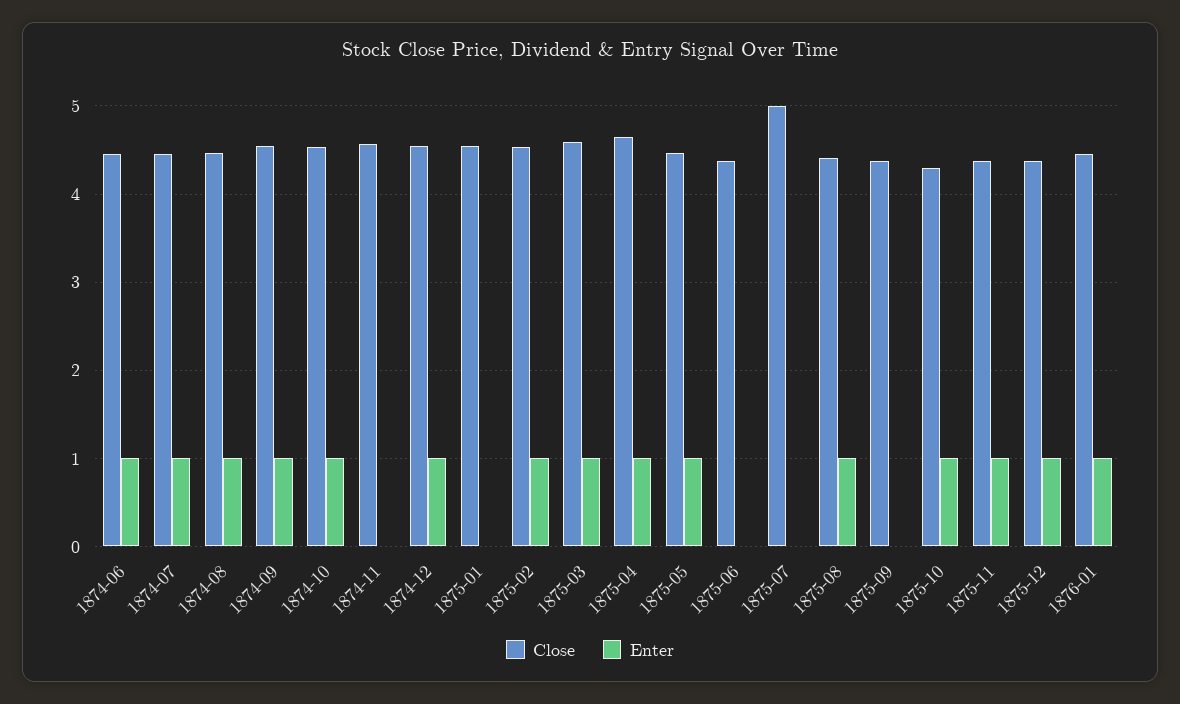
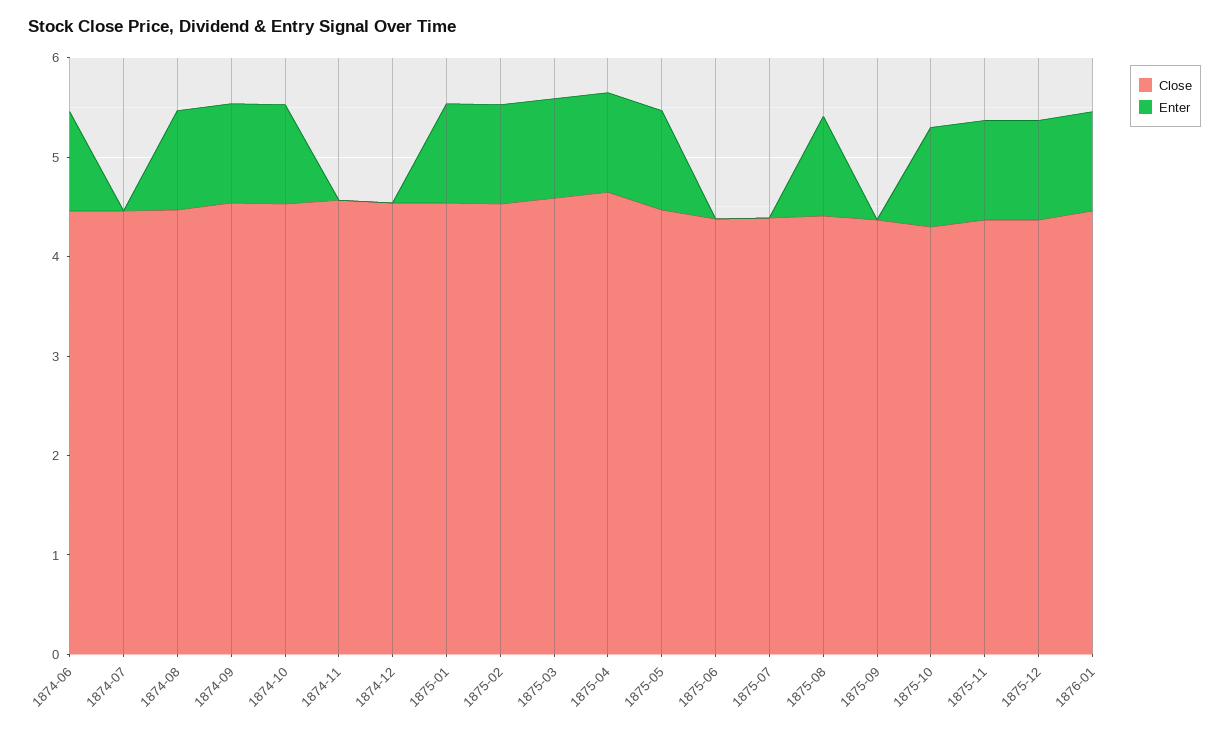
Enter, 1874-07: 1 -> 0
Enter, 1874-12: 1 -> 0
Enter, 1875-01: 0 -> 1
Close, 1875-07: 5 -> 4.4

